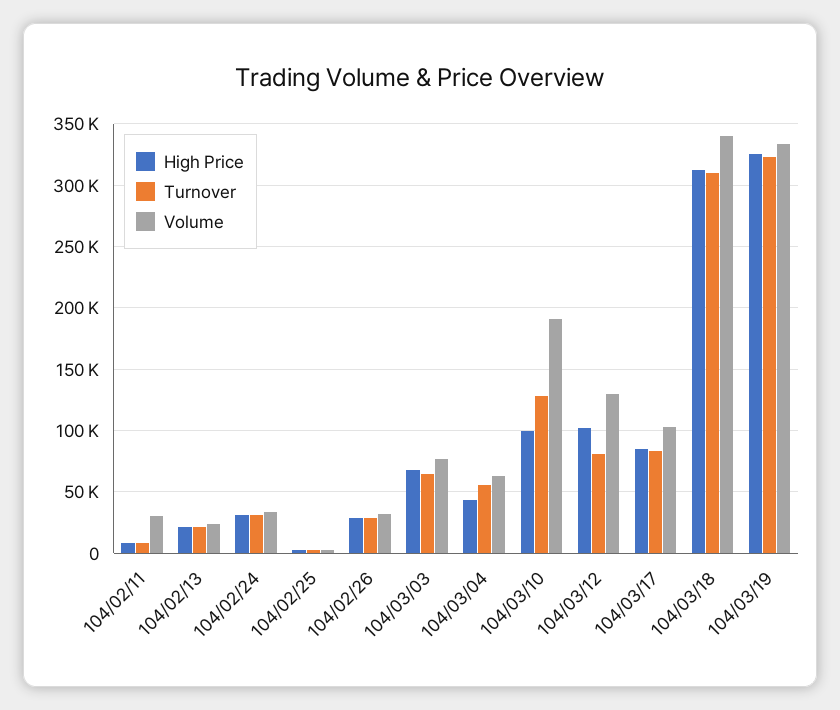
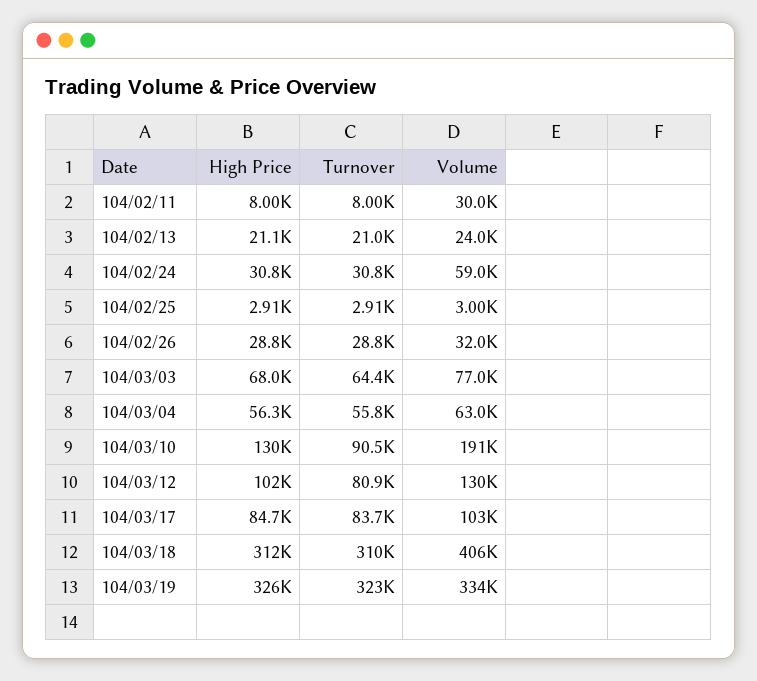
Volume, 104/02/24: 35000 -> 59000
High Price, 104/03/04: 45000 -> 56300
High Price, 104/03/10: 100000 -> 130000
Turnover, 104/03/10: 130000 -> 90500
Volume, 104/03/18: 340000 -> 406000

